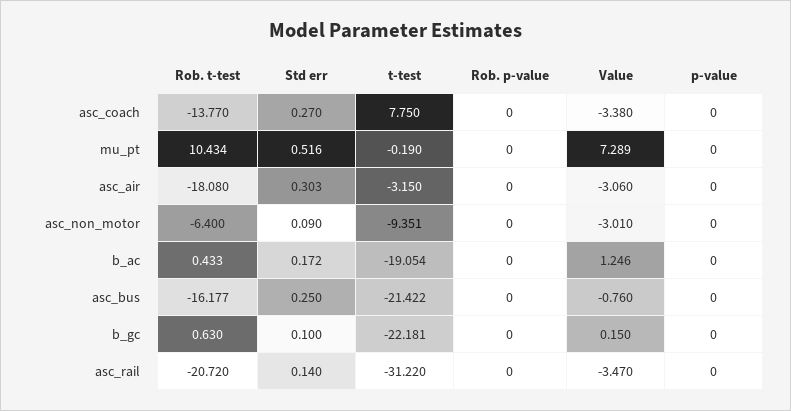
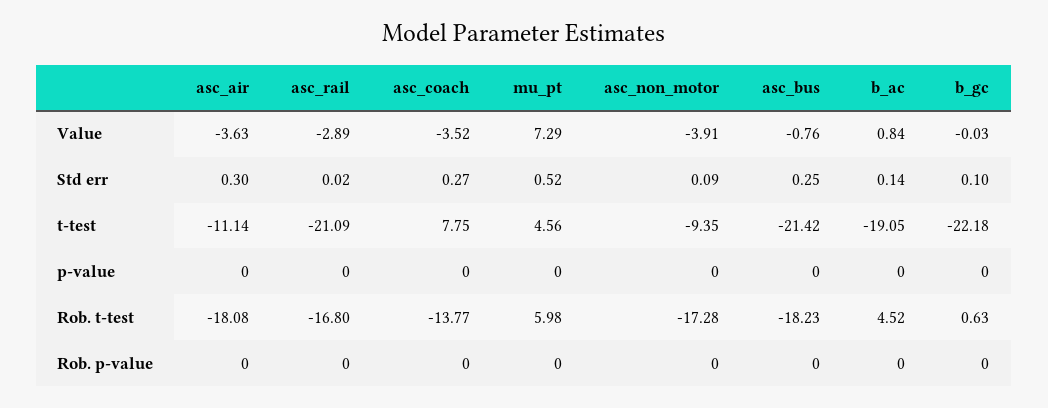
Value, asc_coach: -3.38 -> -3.52
Rob. t-test, mu_pt: 10.434 -> 5.98
t-test, mu_pt: -0.19 -> 4.56
t-test, asc_air: -3.15 -> -11.14
Value, asc_air: -3.06 -> -3.63
Rob. t-test, asc_non_motor: -6.4 -> -17.28
Value, asc_non_motor: -3.01 -> -3.91
Rob. t-test, b_ac: 0.433 -> 4.52
Std err, b_ac: 0.172 -> 0.14
Value, b_ac: 1.246 -> 0.84
Rob. t-test, asc_bus: -16.177 -> -18.23
Value, b_gc: 0.15 -> -0.03
Rob. t-test, asc_rail: -20.72 -> -16.8
Std err, asc_rail: 0.14 -> 0.02
t-test, asc_rail: -31.22 -> -21.09
Value, asc_rail: -3.47 -> -2.89

